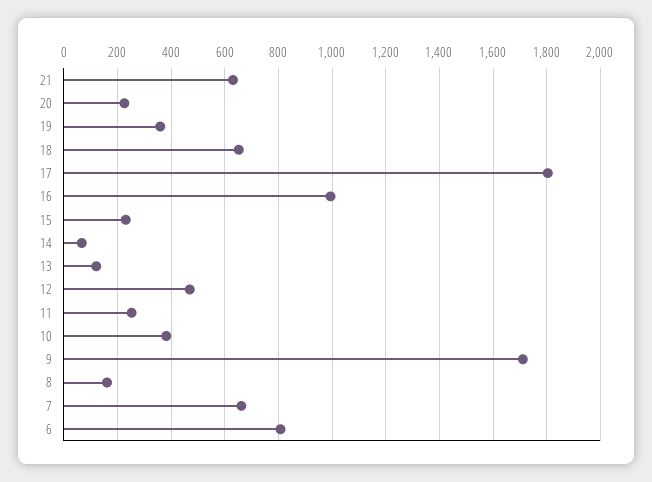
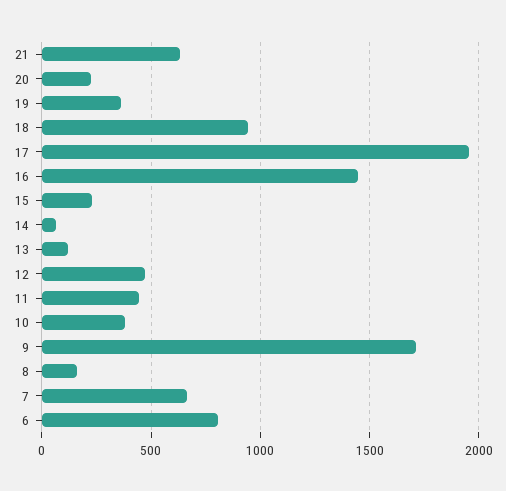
18: 650 -> 950
17: 1800 -> 1950
16: 1000 -> 1450
11: 250 -> 450

